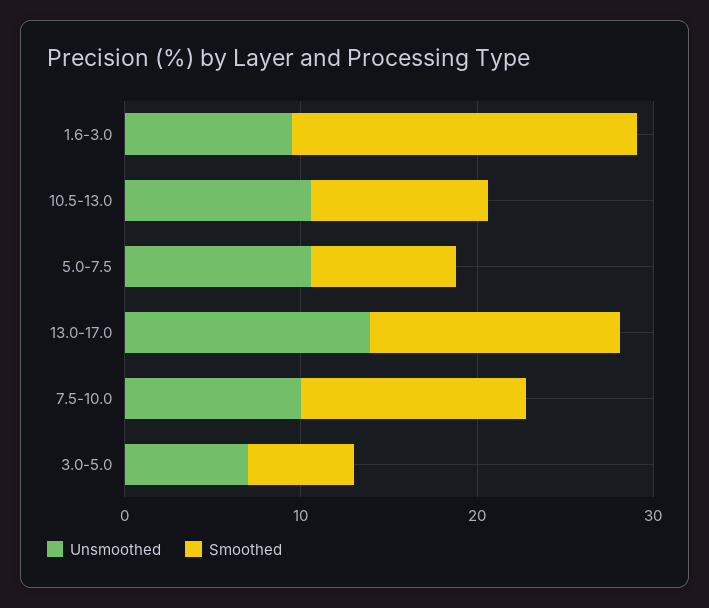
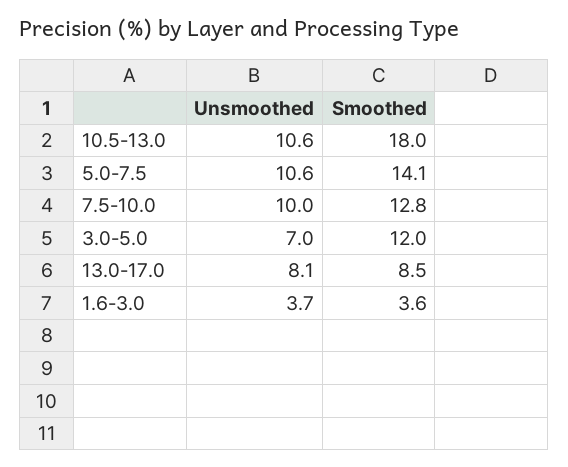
Unsmoothed, 1.6-3.0: 10 -> 3.7
Smoothed, 1.6-3.0: 20 -> 3.6
Smoothed, 10.5-13.0: 10 -> 18
Smoothed, 5.0-7.5: 8 -> 14.1
Unsmoothed, 13.0-17.0: 14 -> 8.1
Smoothed, 13.0-17.0: 14 -> 8.5
Smoothed, 3.0-5.0: 6 -> 12

